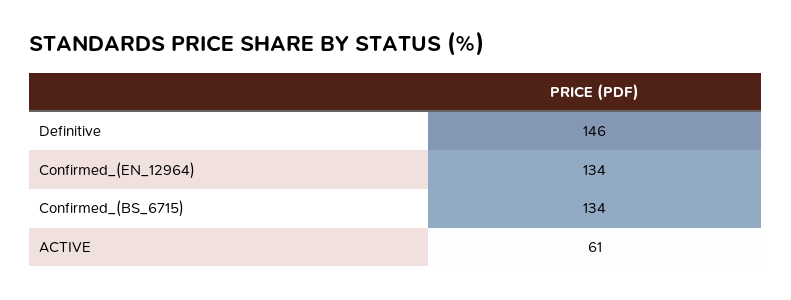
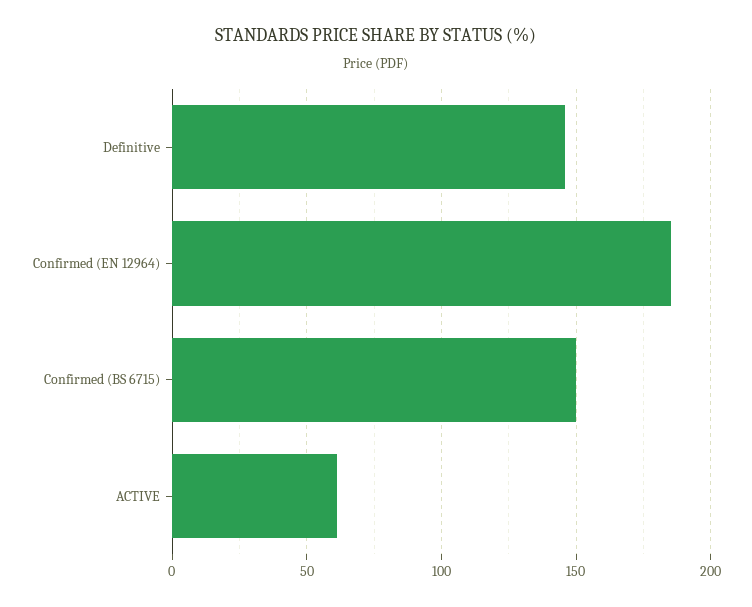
Confirmed_(EN_12964): 134 -> 185
Confirmed_(BS_6715): 134 -> 150

